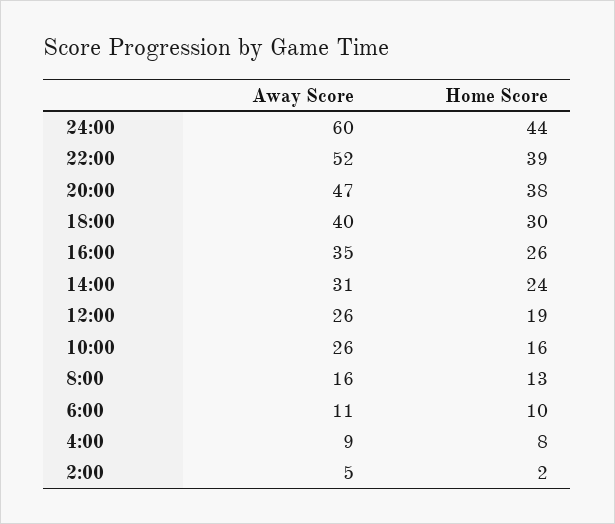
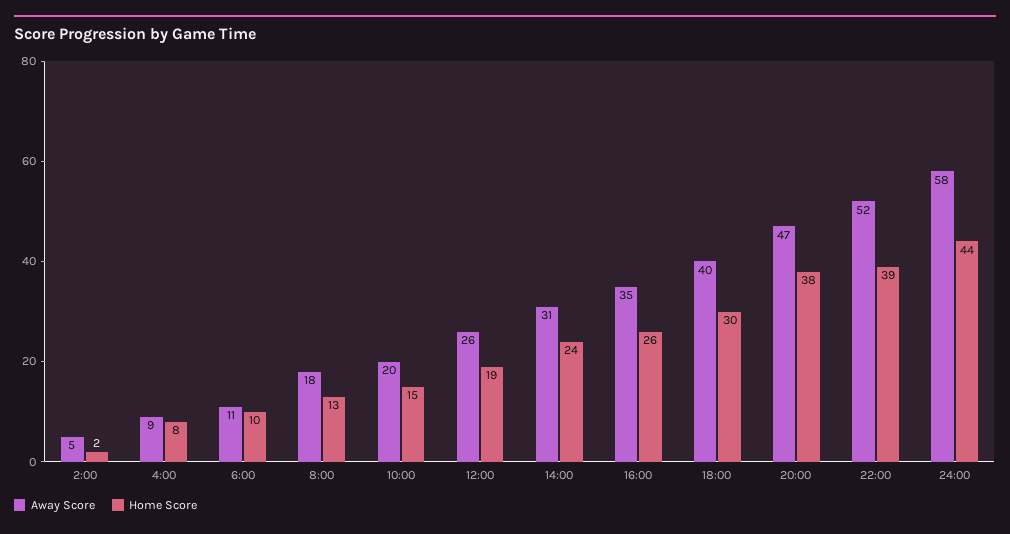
Away Score, 24:00: 60 -> 58
Away Score, 10:00: 26 -> 20
Home Score, 10:00: 16 -> 15
Away Score, 8:00: 16 -> 18

